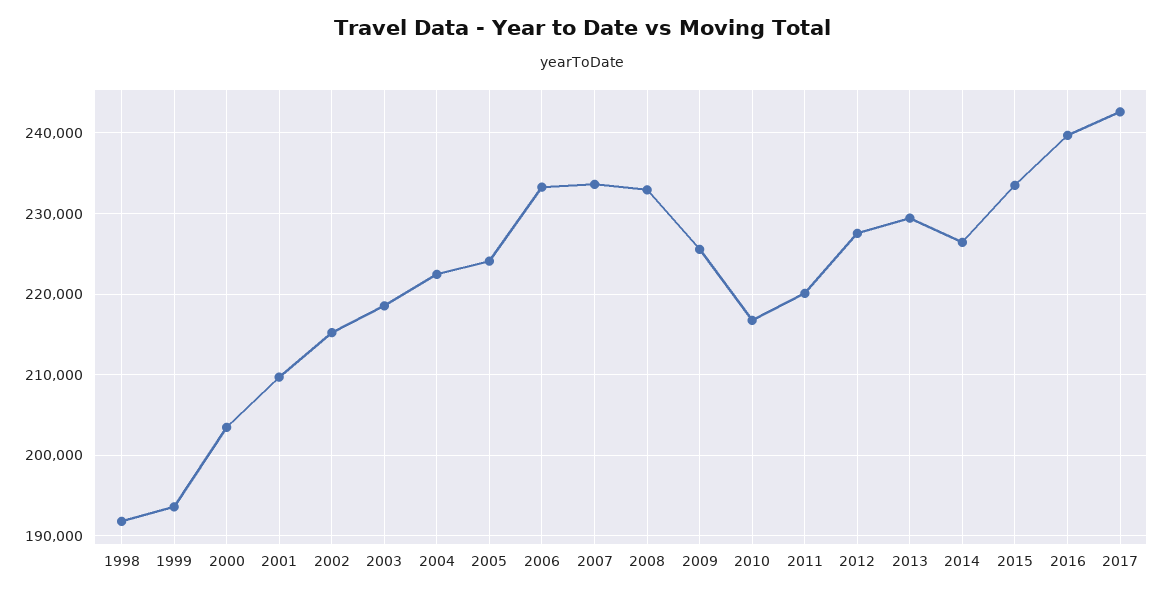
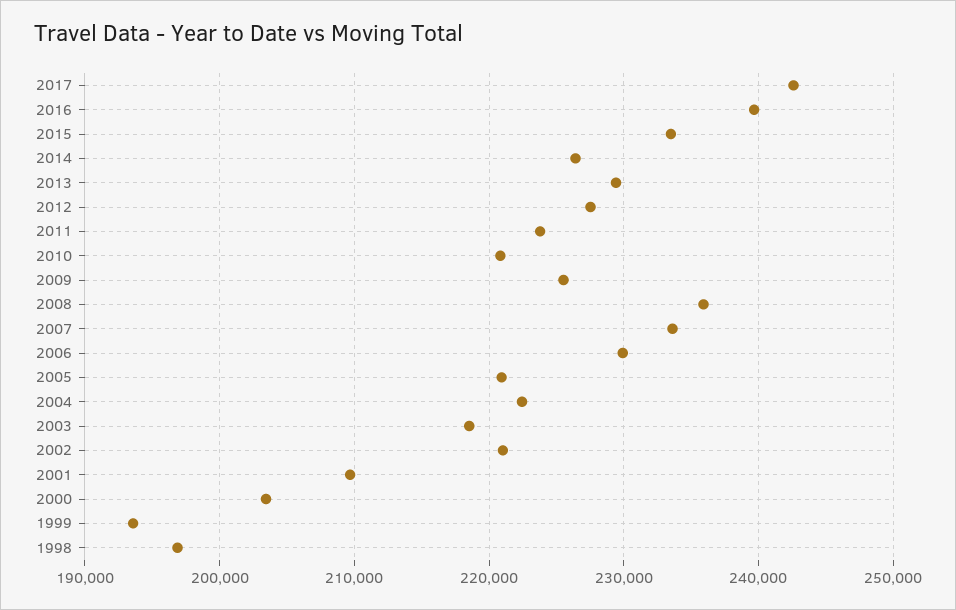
1998: 192000 -> 197000
2002: 215000 -> 221000
2005: 224000 -> 221000
2006: 233000 -> 230000
2008: 233000 -> 236000
2010: 217000 -> 221000
2011: 220000 -> 224000

